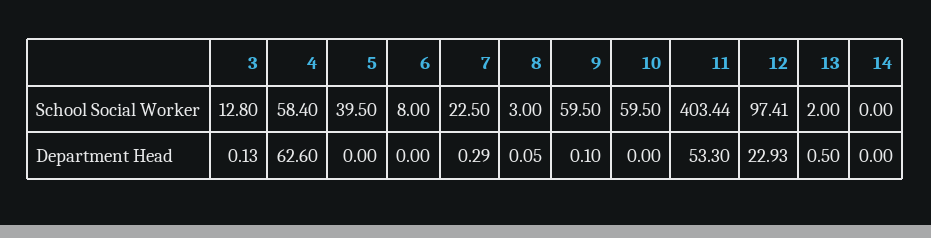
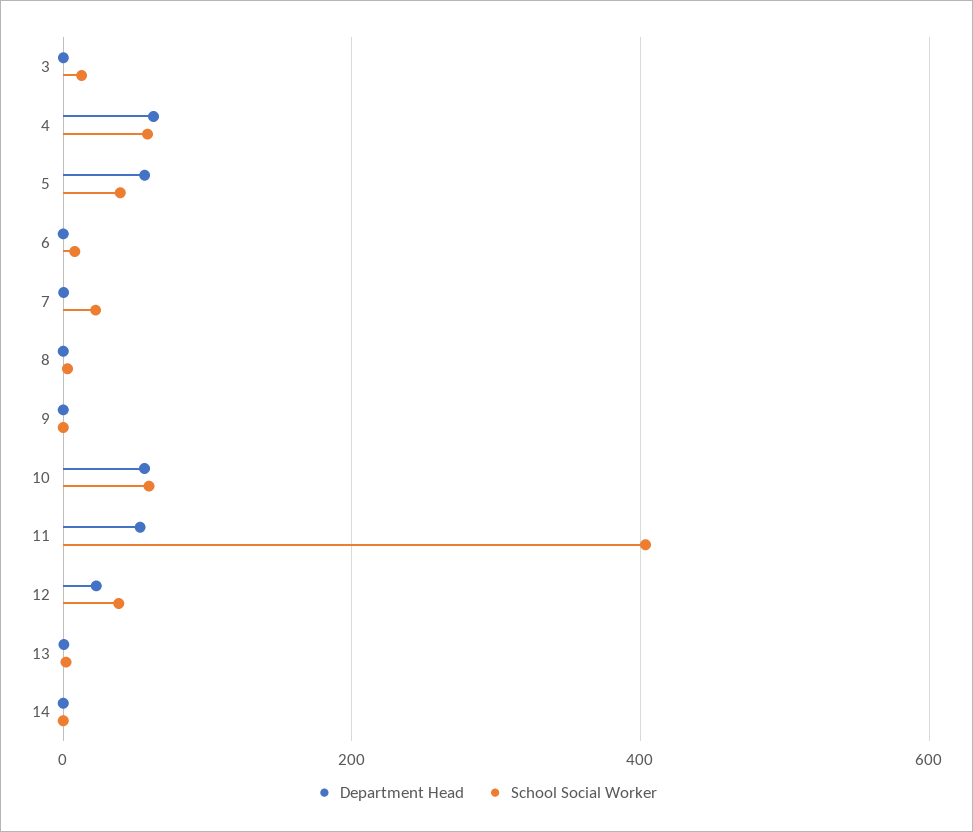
School Social Worker, 9: 59.5 -> 0
School Social Worker, 12: 97.41 -> 40
Department Head, 5: 0 -> 60
Department Head, 10: 0 -> 60

